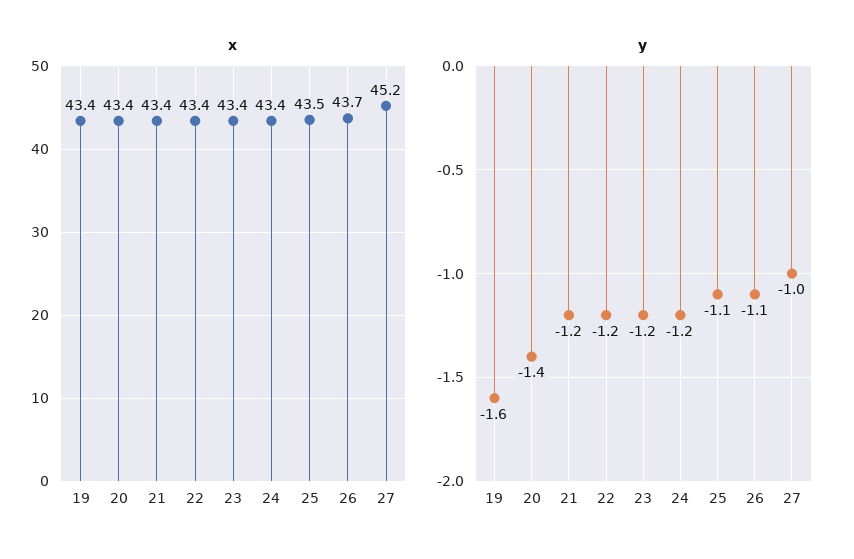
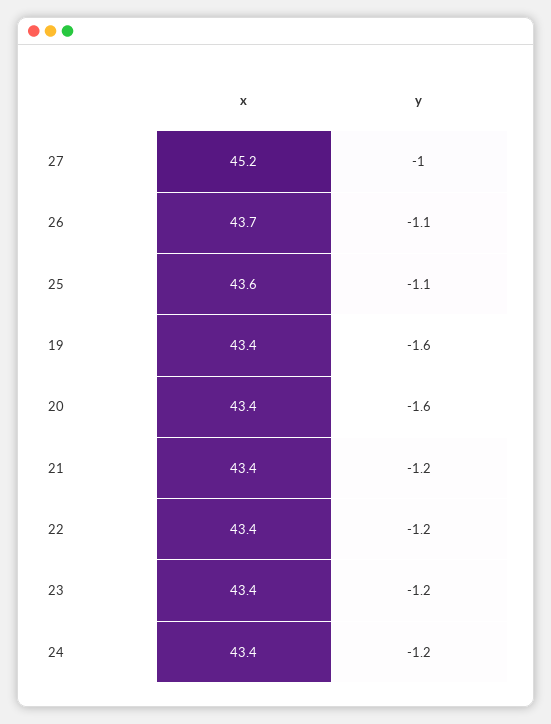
x, 25: 43.5 -> 43.6
y, 20: -1.4 -> -1.6

